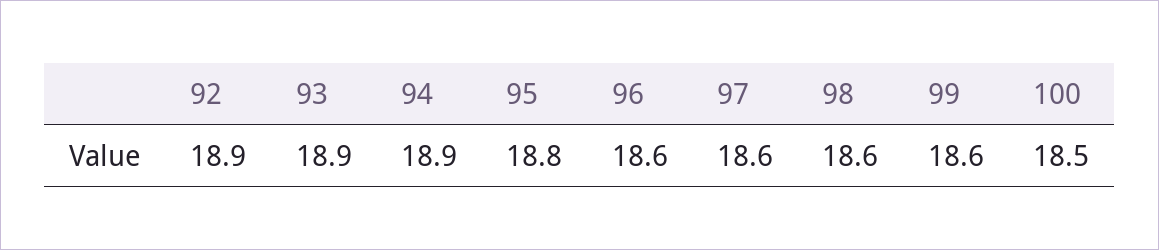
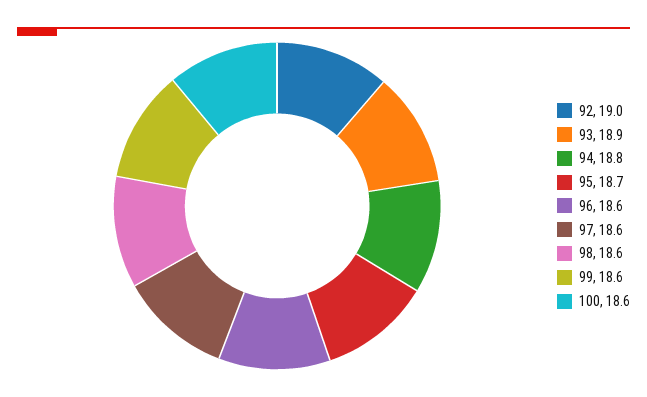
92: 18.9 -> 19
94: 18.9 -> 18.8
95: 18.8 -> 18.7
100: 18.5 -> 18.6

